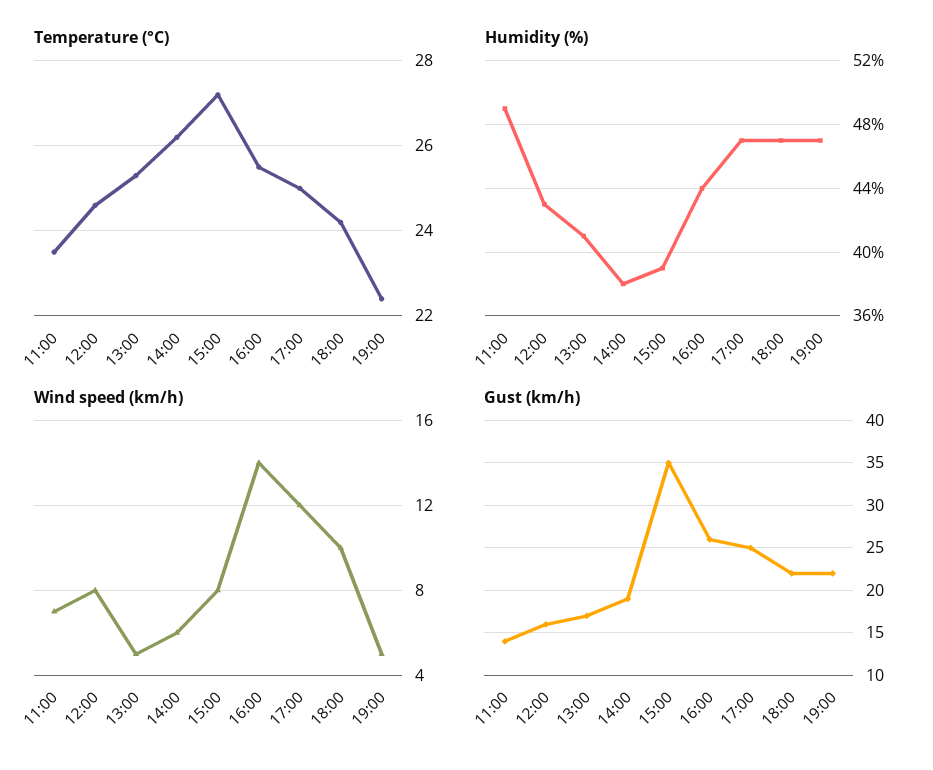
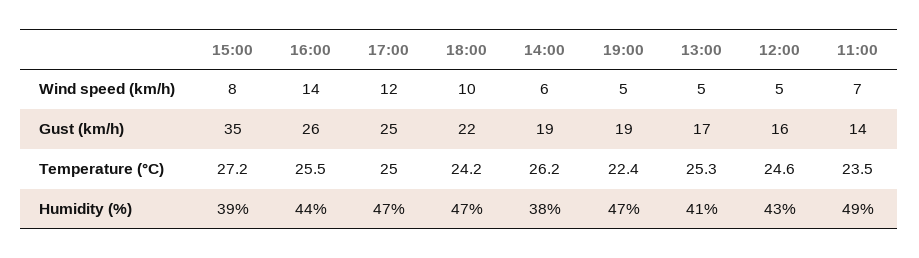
Wind speed (km/h), 12:00: 8 -> 5
Gust (km/h), 19:00: 22 -> 19

